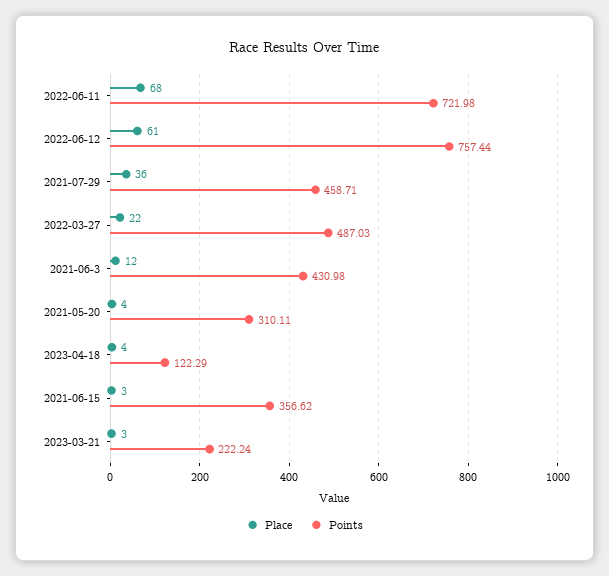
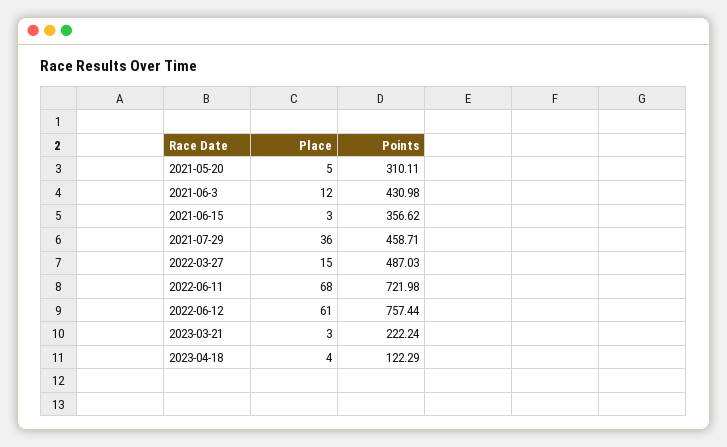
Place, 2022-03-27: 22 -> 15
Place, 2021-05-20: 4 -> 5

